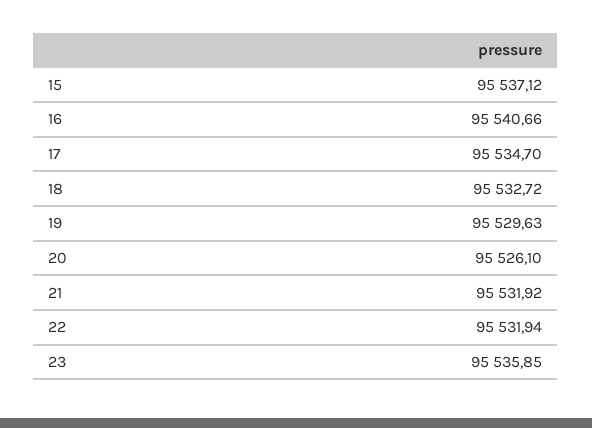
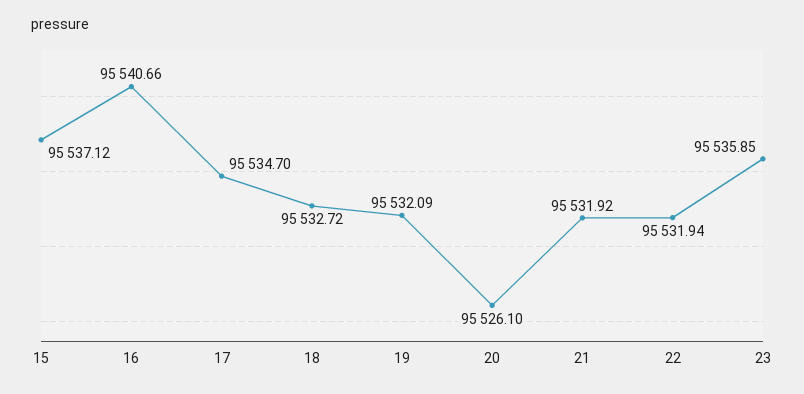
19: 95529.63 -> 95532.09

